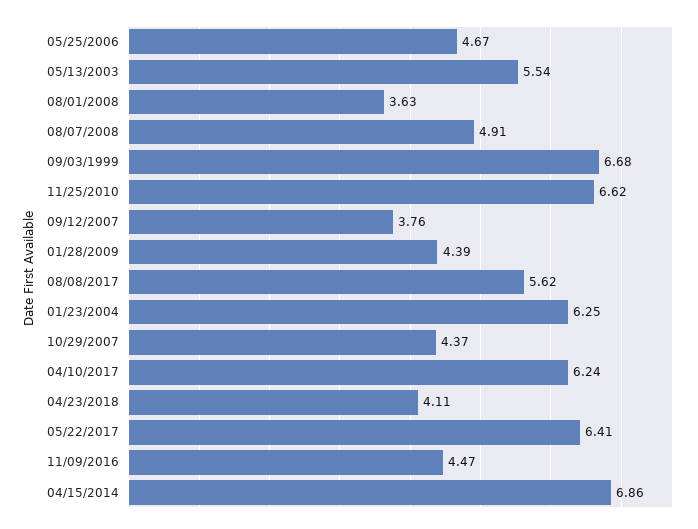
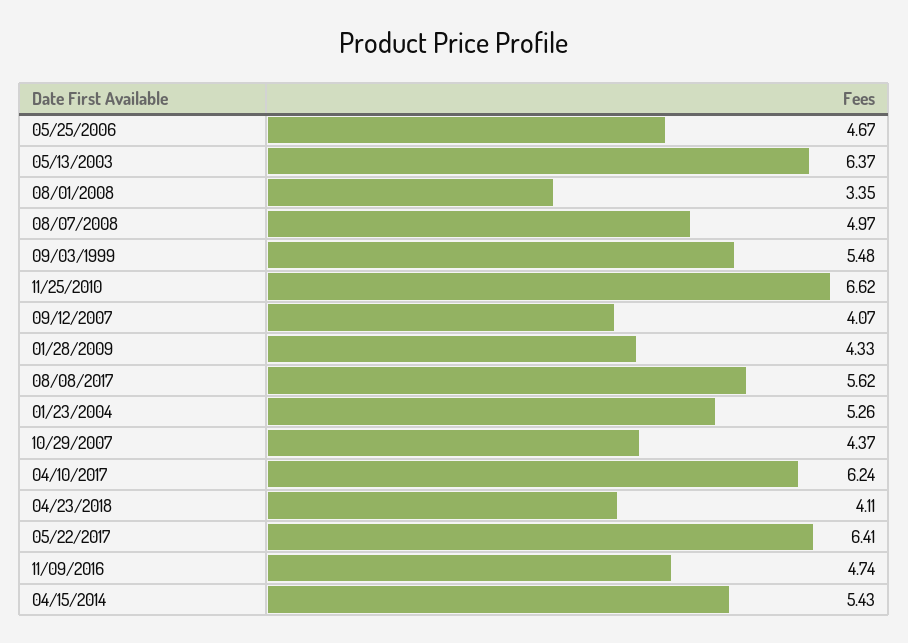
05/13/2003: 5.54 -> 6.37
08/01/2008: 3.63 -> 3.35
08/07/2008: 4.91 -> 4.97
09/03/1999: 6.68 -> 5.48
09/12/2007: 3.76 -> 4.07
01/28/2009: 4.39 -> 4.33
01/23/2004: 6.25 -> 5.26
11/09/2016: 4.47 -> 4.74
04/15/2014: 6.86 -> 5.43

